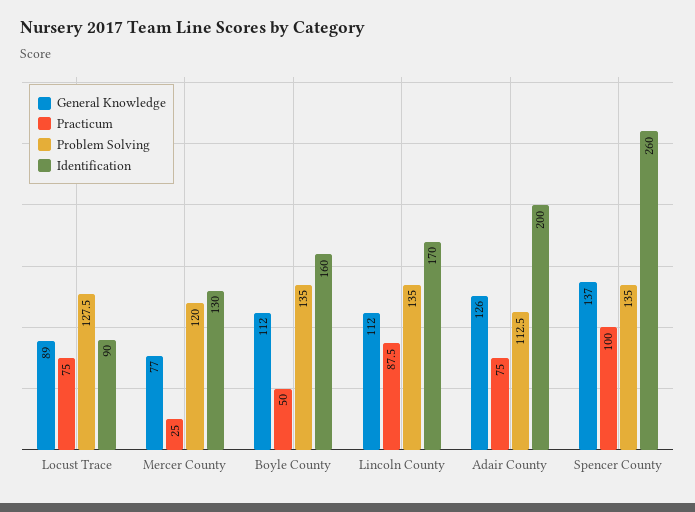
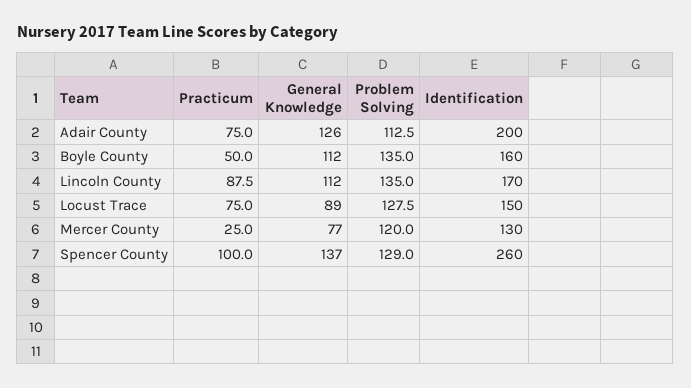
Identification, Locust Trace: 90 -> 150
Problem Solving, Spencer County: 135 -> 129

